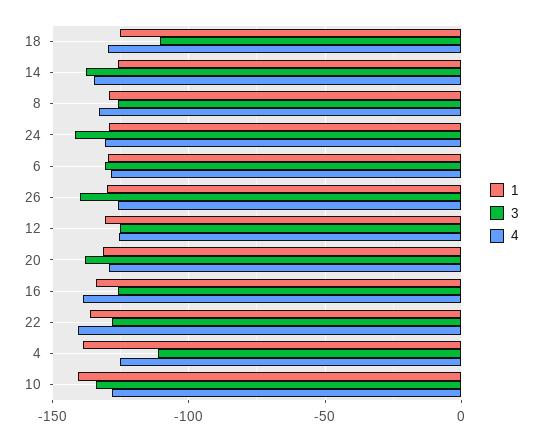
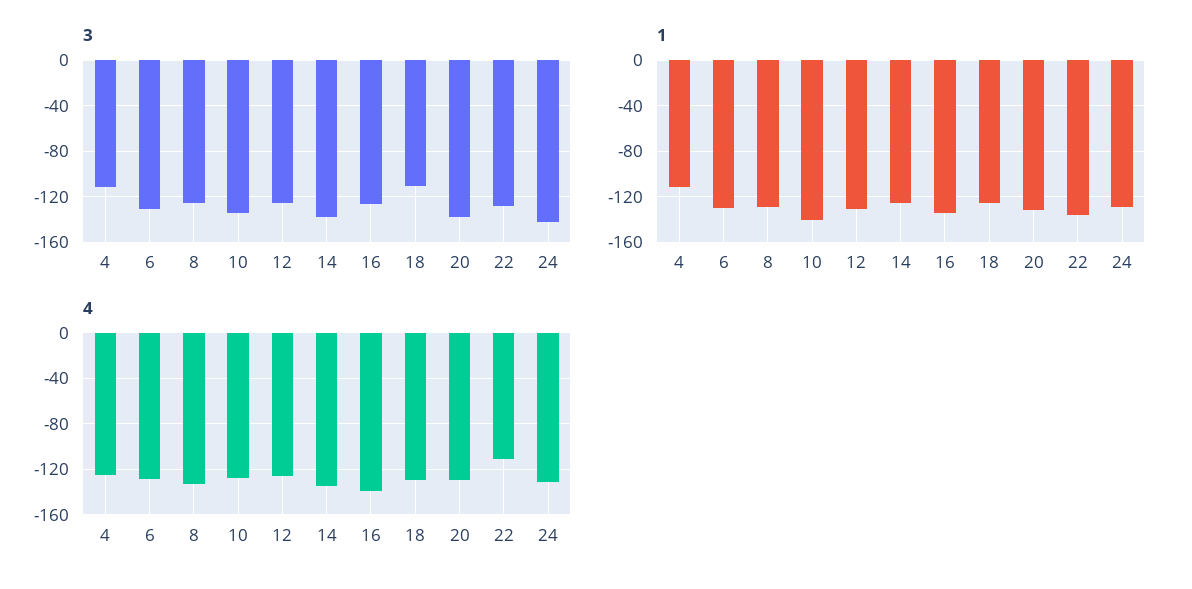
1, 26: -130 -> none
3, 26: -140 -> none
4, 26: -125 -> none
4, 22: -140 -> -110
1, 4: -140 -> -110

